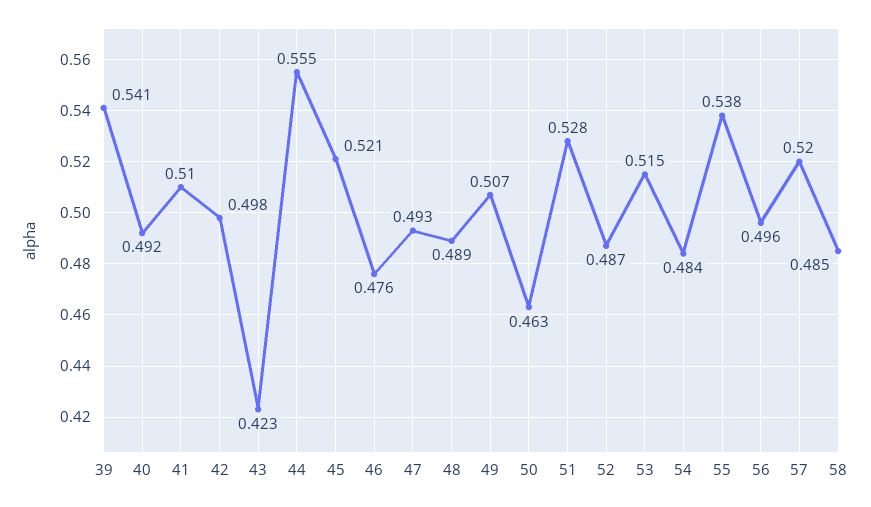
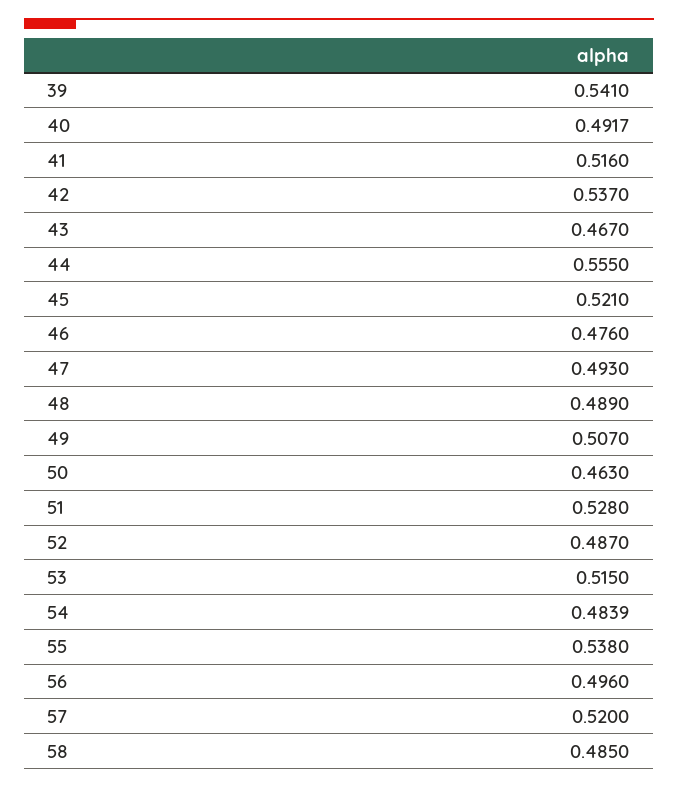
41: 0.51 -> 0.516
42: 0.498 -> 0.537
43: 0.423 -> 0.467

